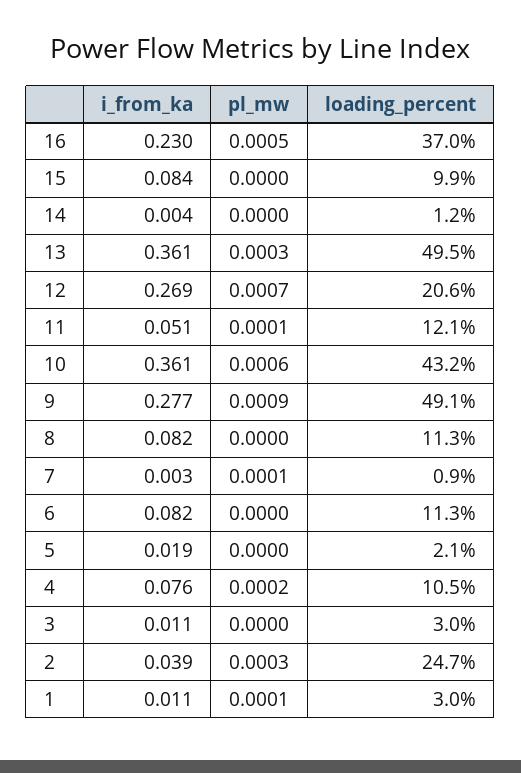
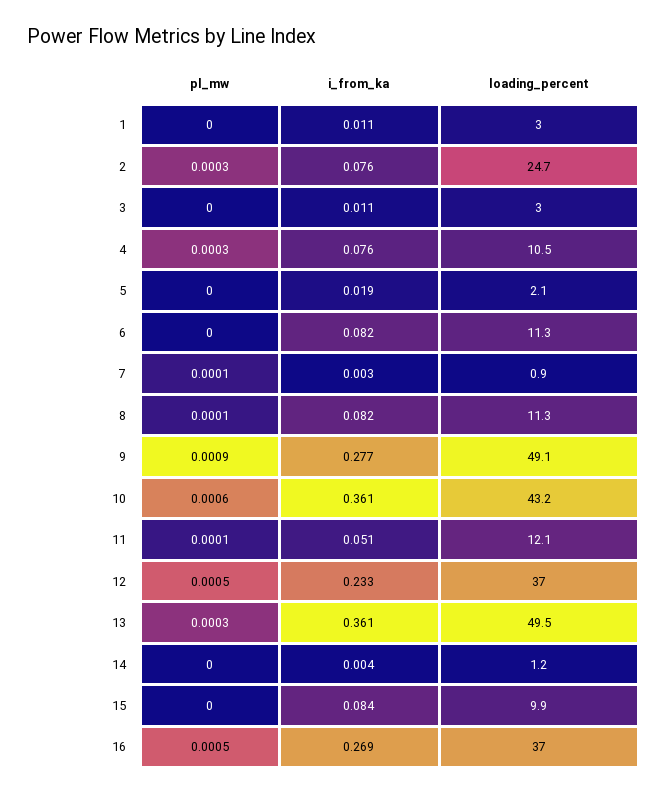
i_from_ka, 16: 0.23 -> 0.269
i_from_ka, 12: 0.269 -> 0.233
pl_mw, 12: 0.0007 -> 0.0005
loading_percent, 12: 20.6 -> 37
pl_mw, 8: 0 -> 0.0001
pl_mw, 4: 0.0002 -> 0.0003
i_from_ka, 2: 0.039 -> 0.076
pl_mw, 1: 0.0001 -> 0

